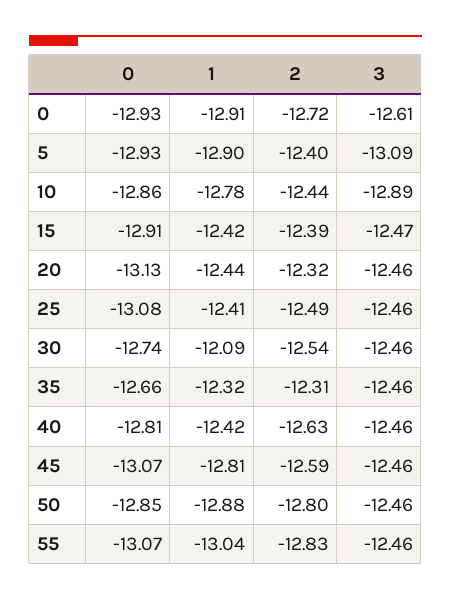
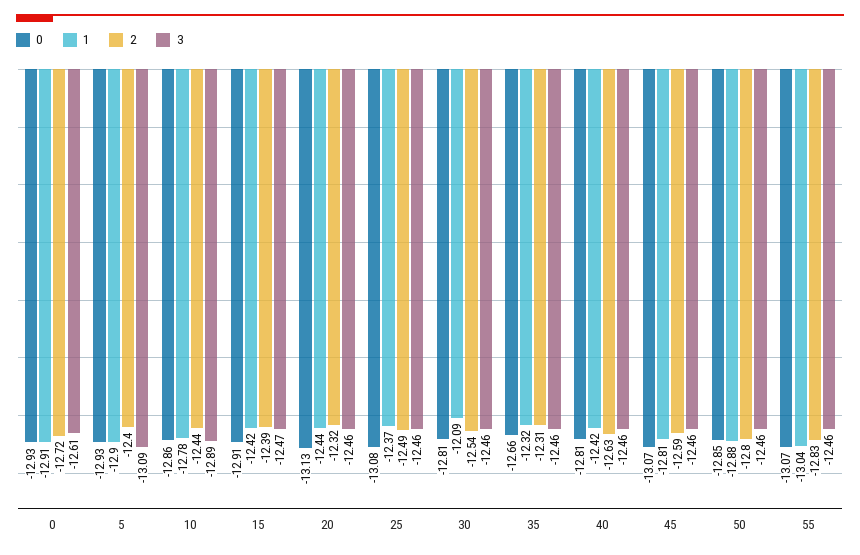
1, 25: -12.41 -> -12.37
0, 30: -12.74 -> -12.81

